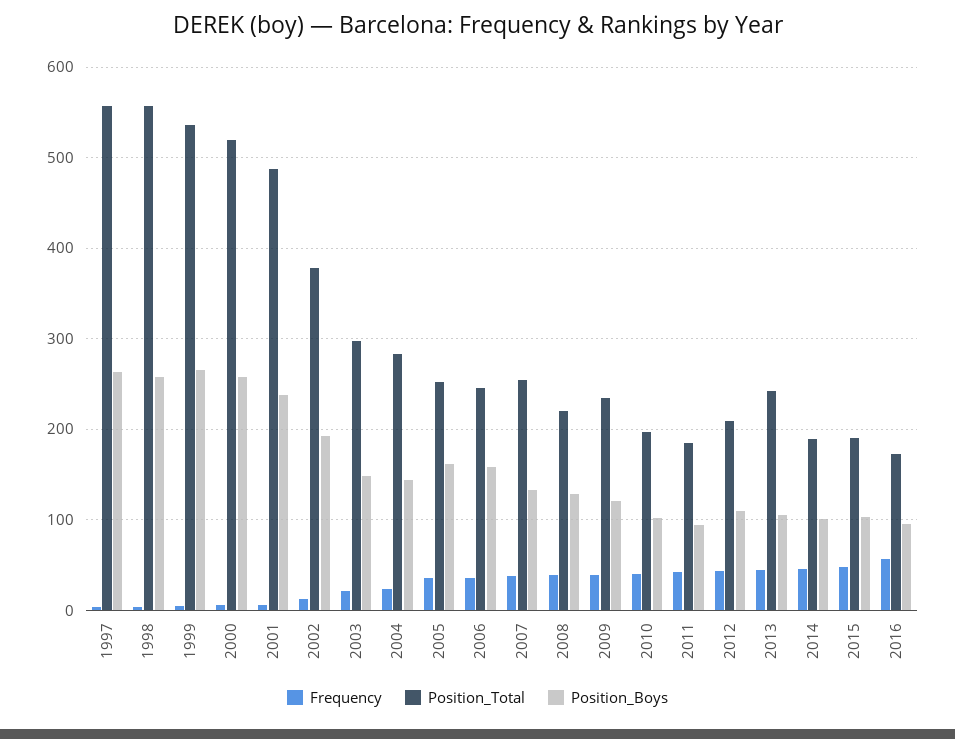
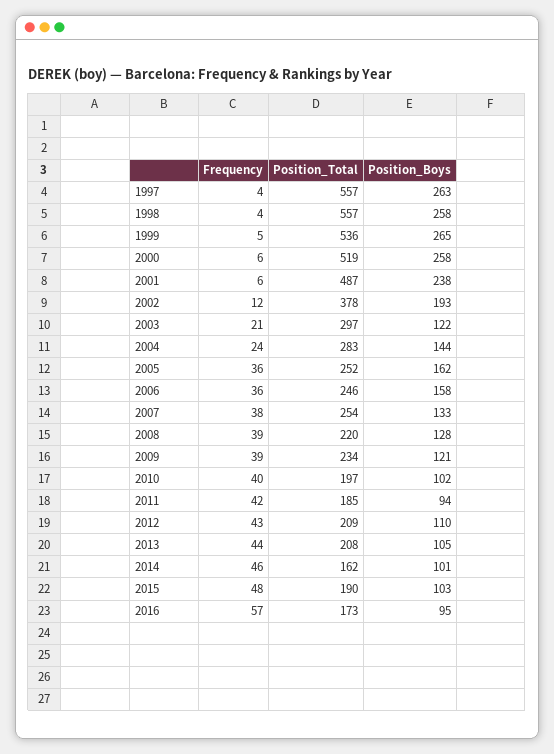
Position_Boys, 2003: 150 -> 122
Position_Total, 2013: 240 -> 208
Position_Total, 2014: 190 -> 162

